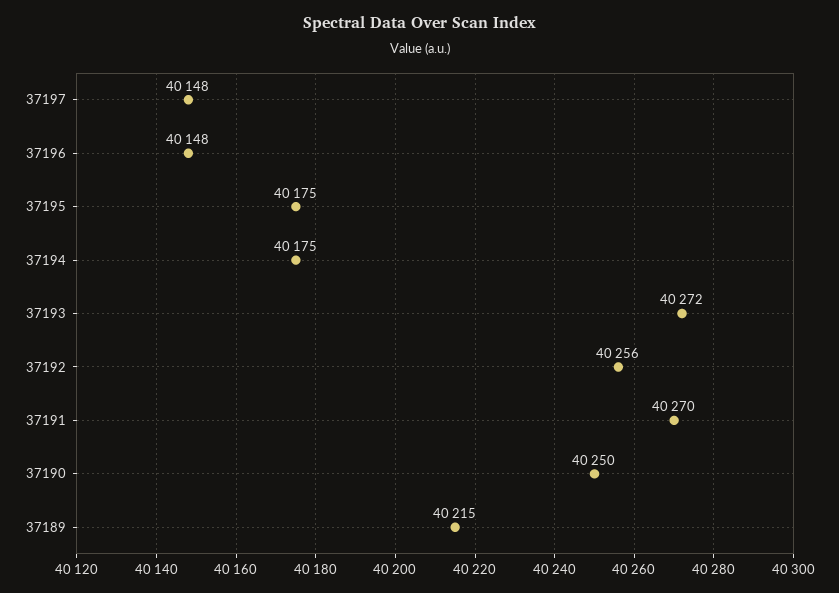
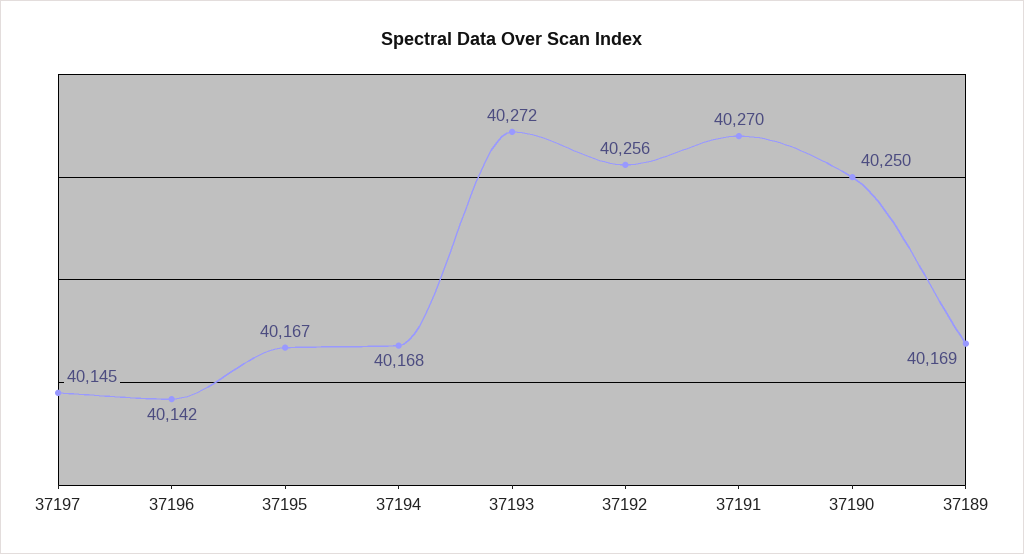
37197: 40148 -> 40145
37196: 40148 -> 40142
37195: 40175 -> 40167
37194: 40175 -> 40168
37189: 40215 -> 40169

